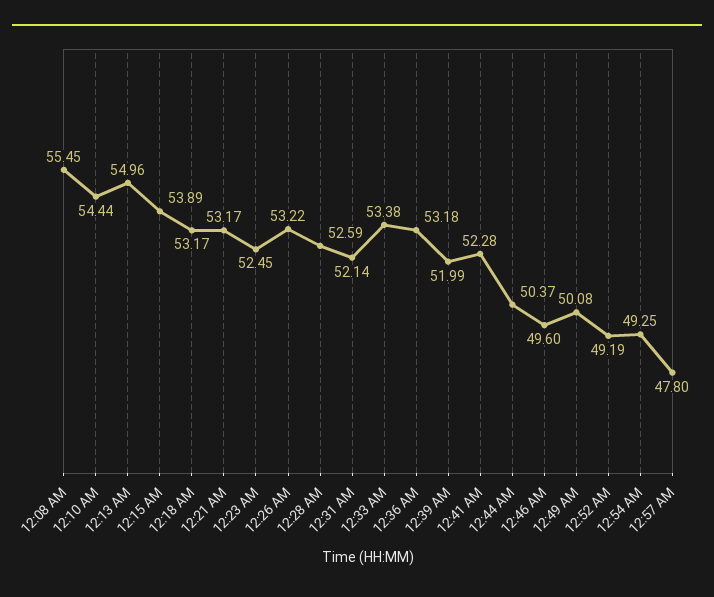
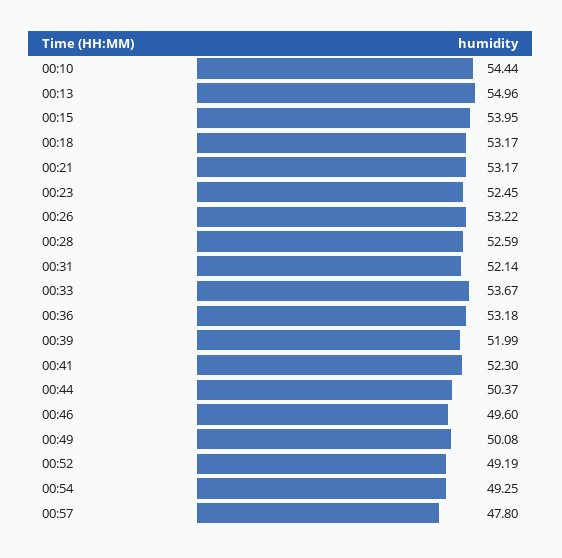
12:08 AM: 55.45 -> none
12:15 AM: 53.89 -> 53.95
12:33 AM: 53.38 -> 53.67
12:41 AM: 52.28 -> 52.3

